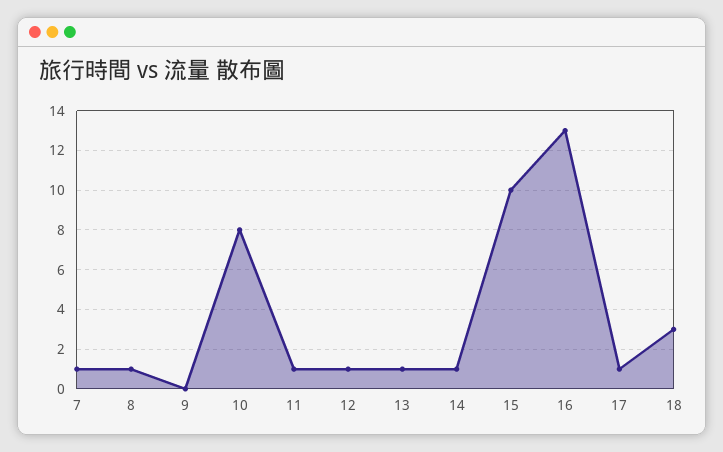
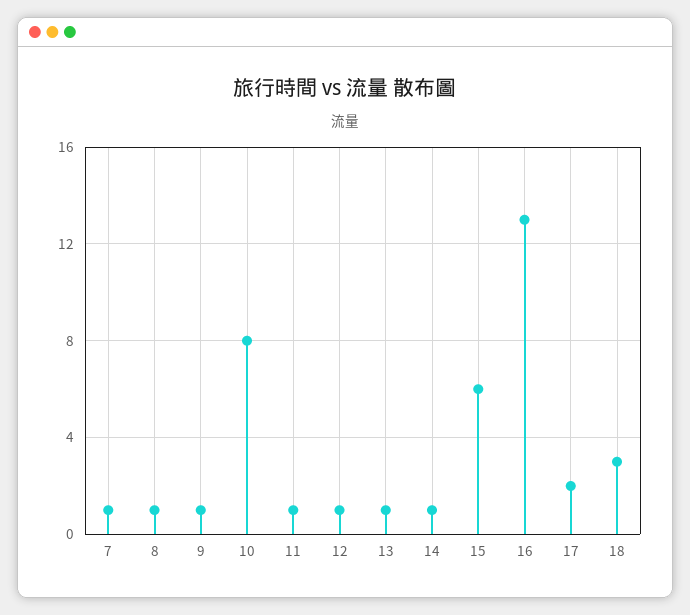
9: 0 -> 1
15: 10 -> 6
17: 1 -> 2

